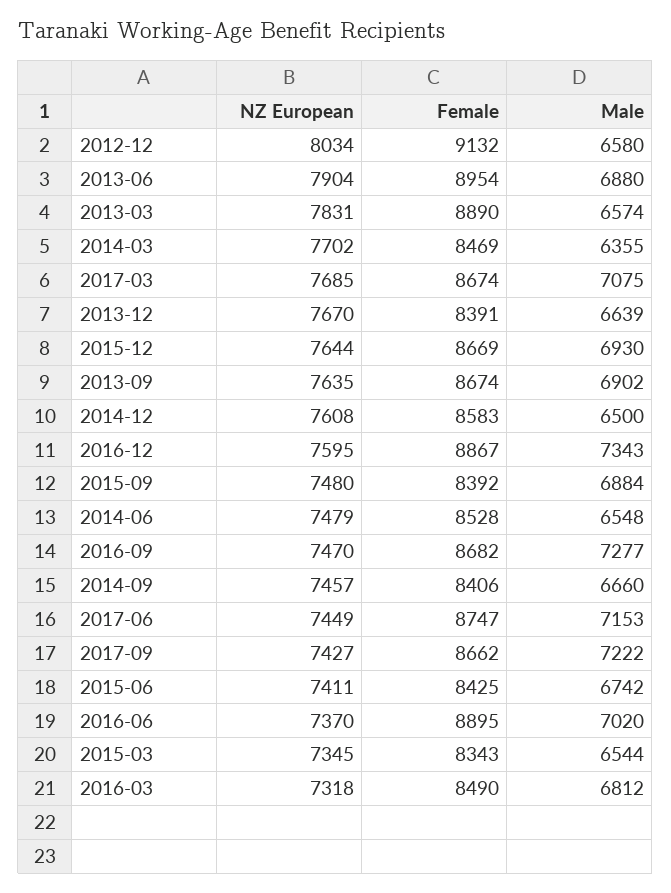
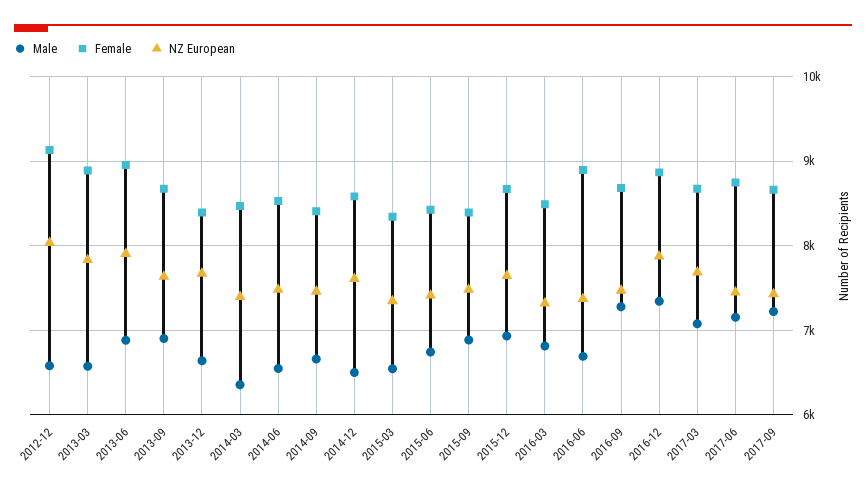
NZ European, 2014-03: 7702 -> 7400
NZ European, 2016-12: 7595 -> 7900
Male, 2016-06: 7020 -> 6700

